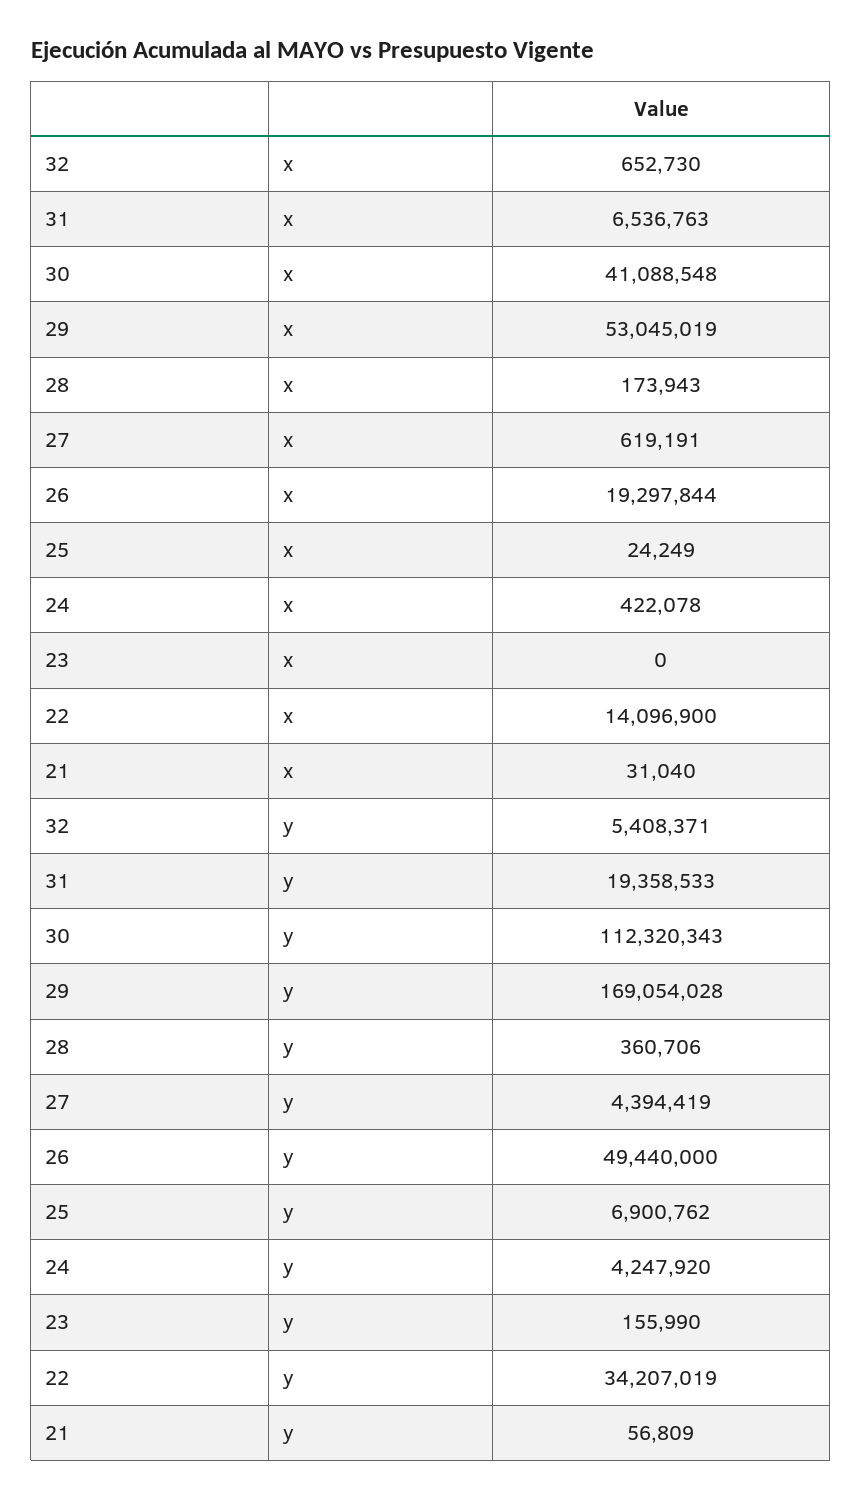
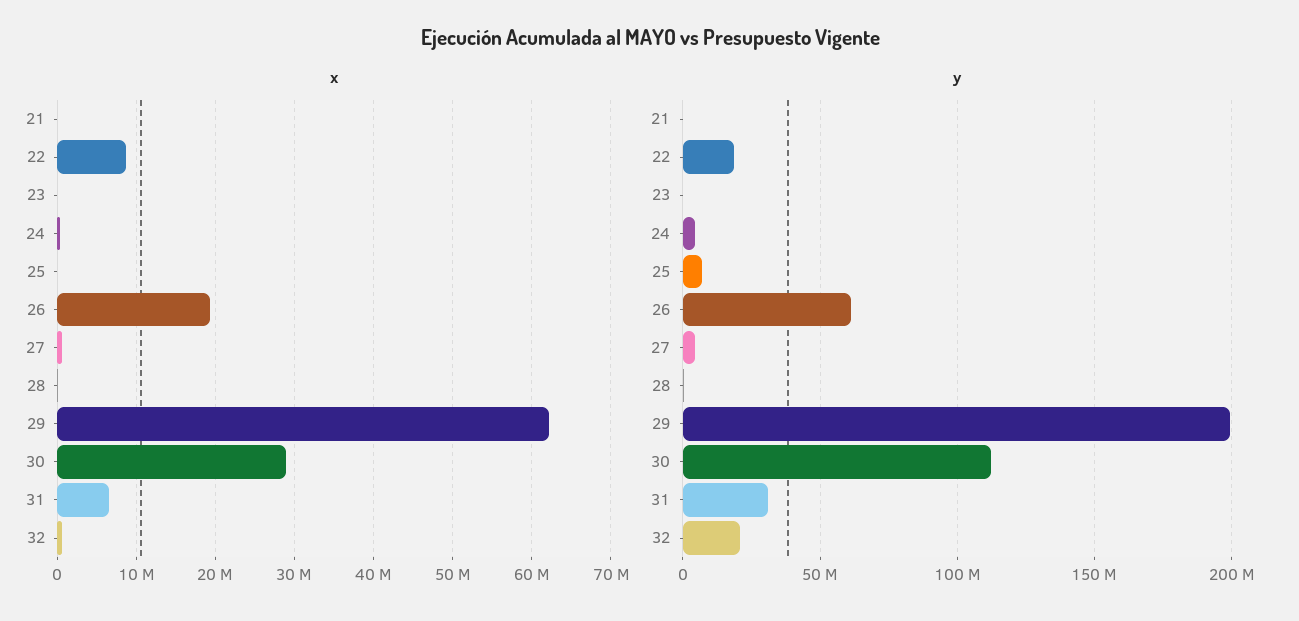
x, 30: 41088548 -> 29000000
x, 29: 53045019 -> 62000000
x, 22: 14096900 -> 9000000
y, 32: 5408371 -> 20000000
y, 31: 19358533 -> 30000000
y, 29: 169054028 -> 200000000
y, 26: 49440000 -> 60000000
y, 22: 34207019 -> 20000000

